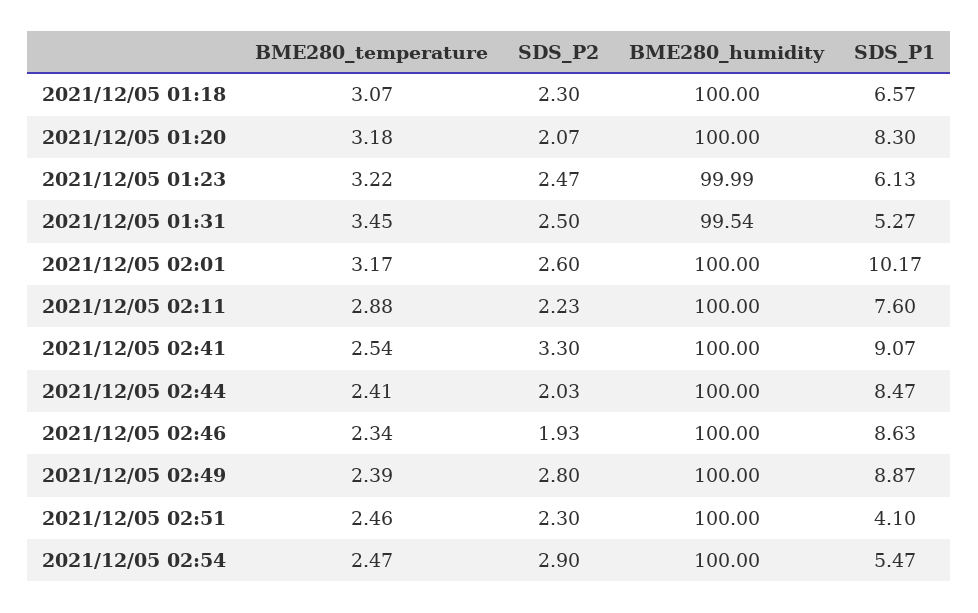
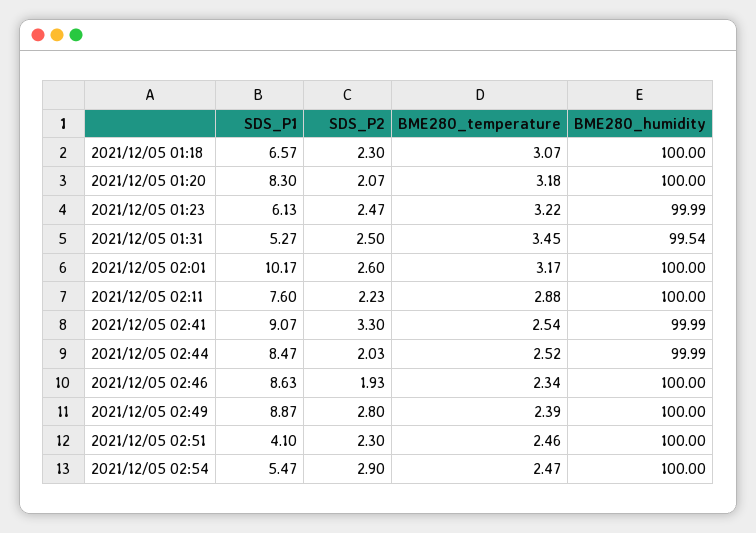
BME280_humidity, 2021/12/05 02:41: 100 -> 99.99
BME280_temperature, 2021/12/05 02:44: 2.41 -> 2.52
BME280_humidity, 2021/12/05 02:44: 100 -> 99.99

